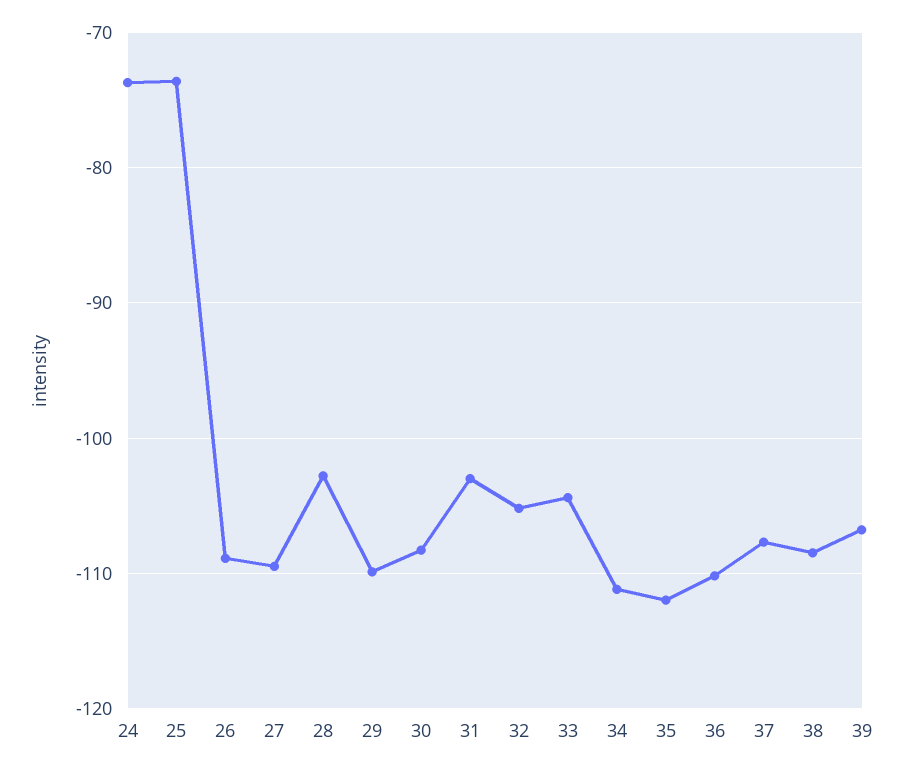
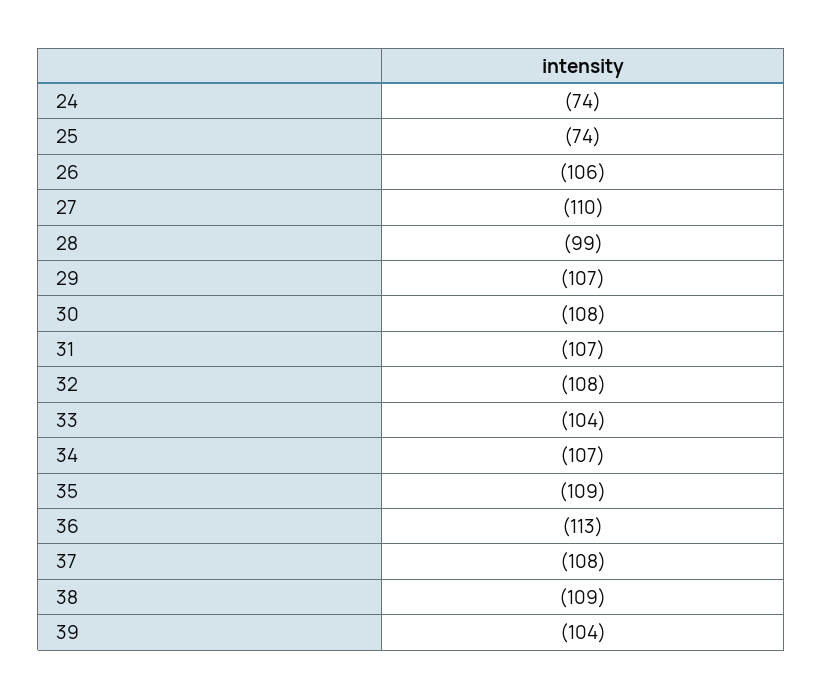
26: -109 -> -106
28: -103 -> -99
29: -110 -> -107
31: -103 -> -107
32: -105 -> -108
34: -111 -> -107
35: -112 -> -109
36: -110 -> -113
39: -107 -> -104

